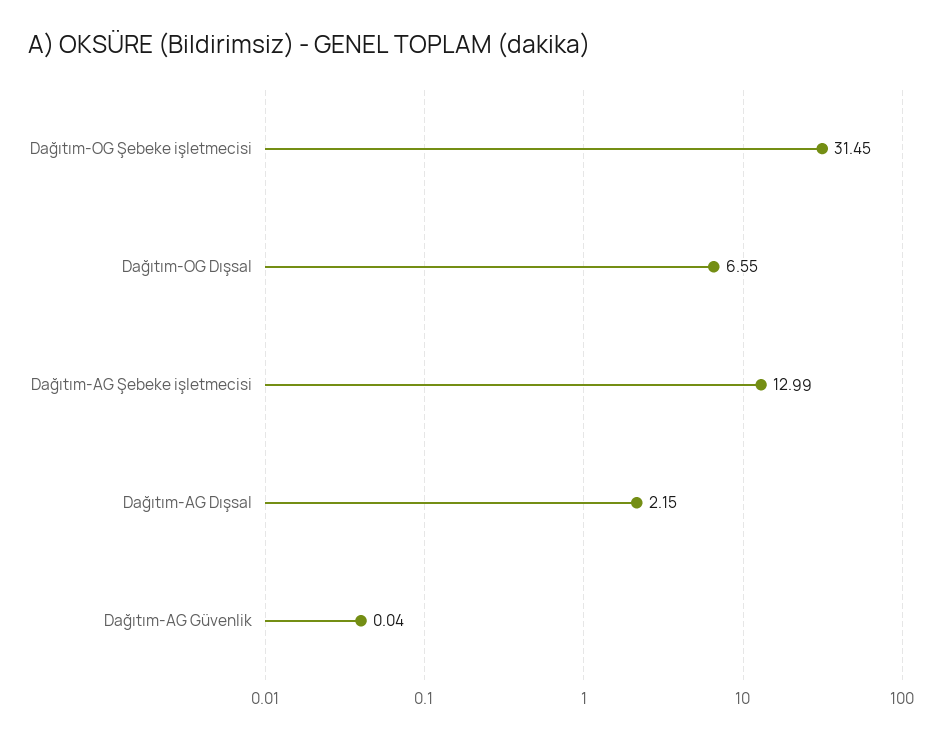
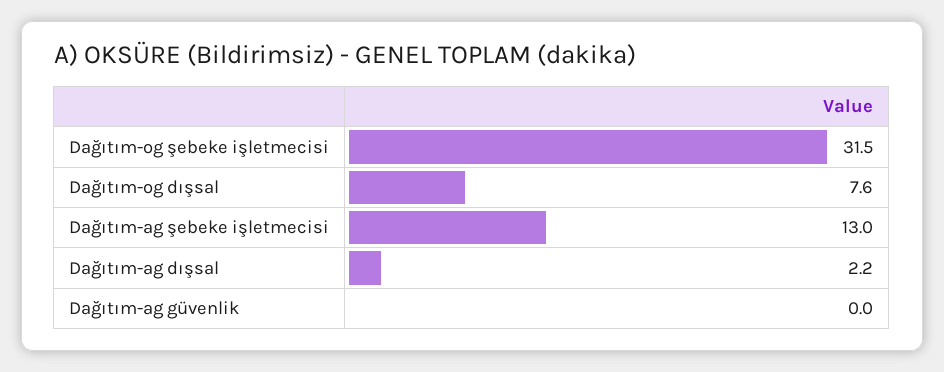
Dağıtım-OG Dışsal: 6.55 -> 7.6

